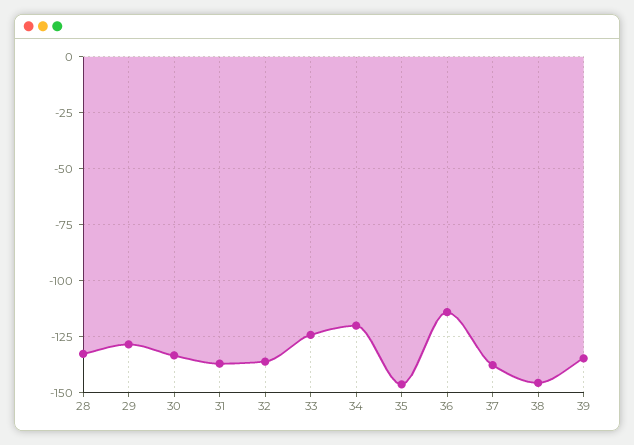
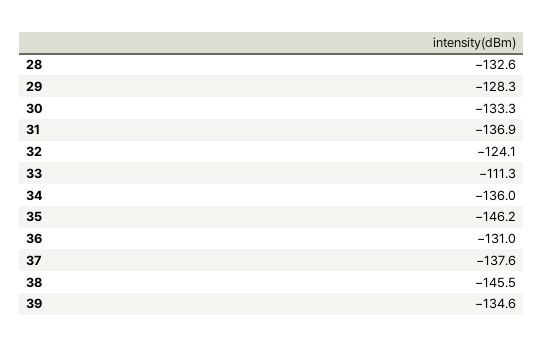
32: -135 -> -124.1
33: -125 -> -111.3
34: -120 -> -136
36: -115 -> -131

